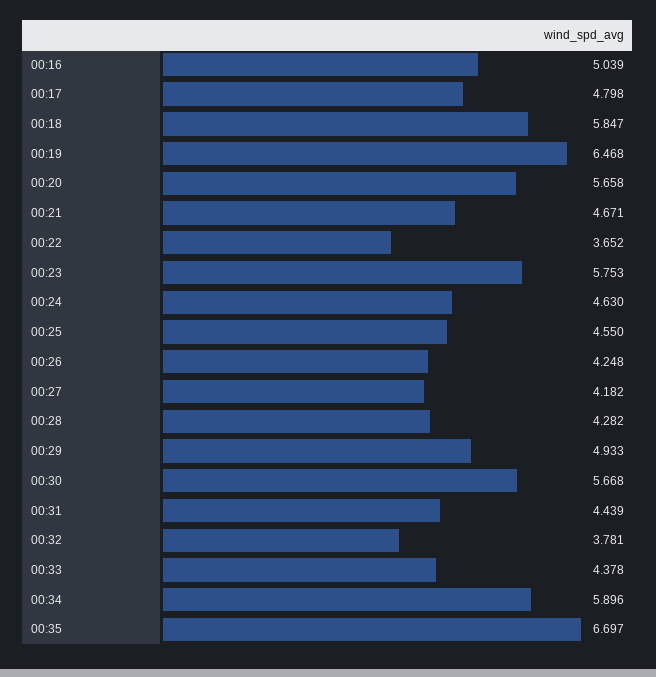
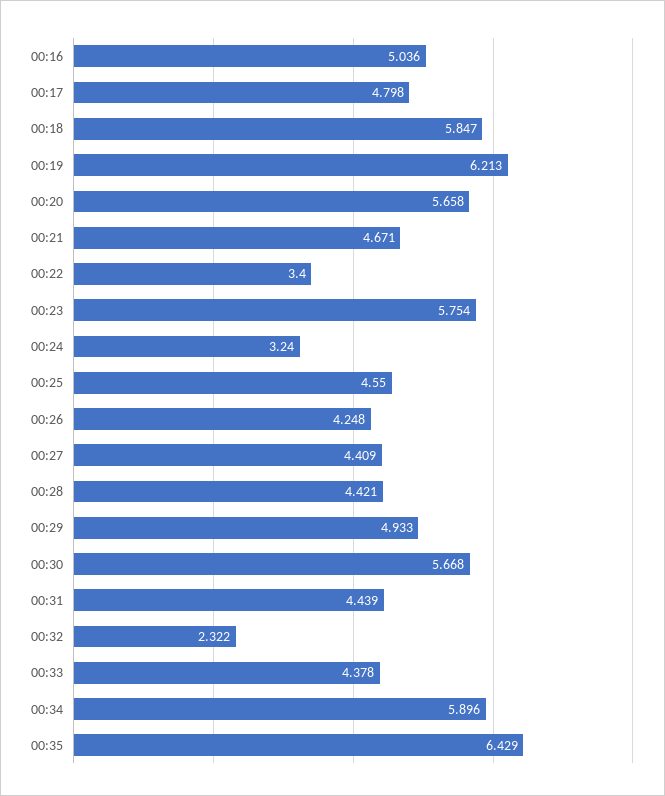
00:16: 5.039 -> 5.036
00:19: 6.468 -> 6.213
00:22: 3.652 -> 3.4
00:23: 5.753 -> 5.754
00:24: 4.63 -> 3.24
00:27: 4.182 -> 4.409
00:28: 4.282 -> 4.421
00:32: 3.781 -> 2.322
00:35: 6.697 -> 6.429

